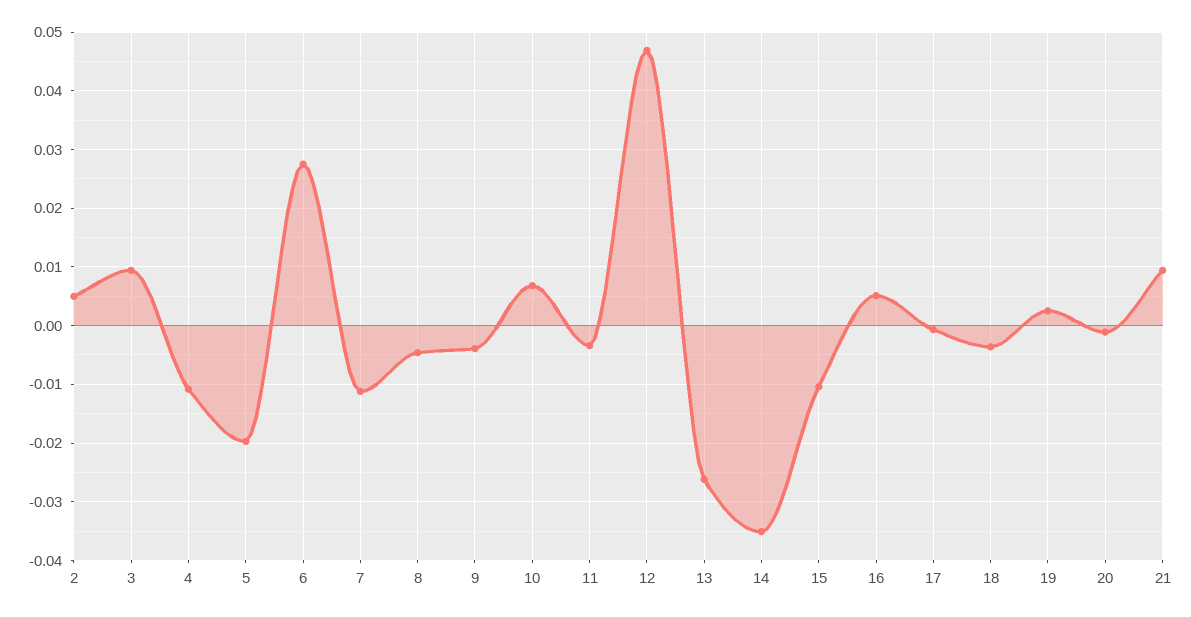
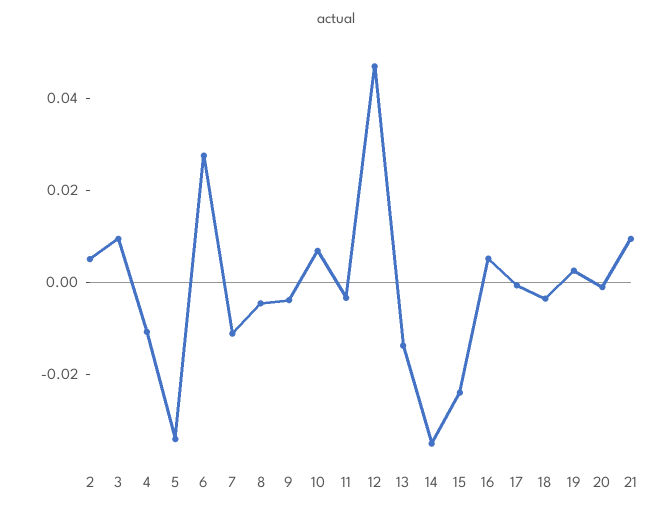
5: -0.02 -> -0.035
13: -0.026 -> -0.015
15: -0.01 -> -0.025

